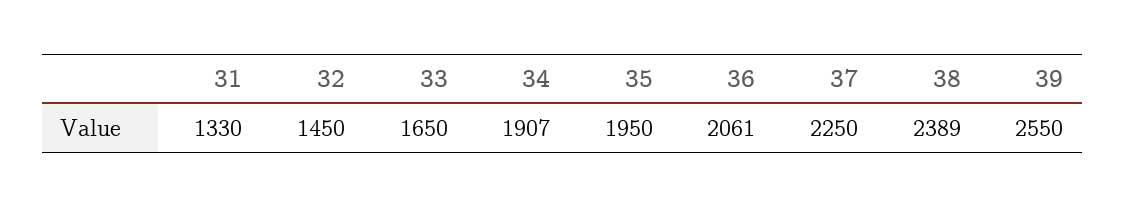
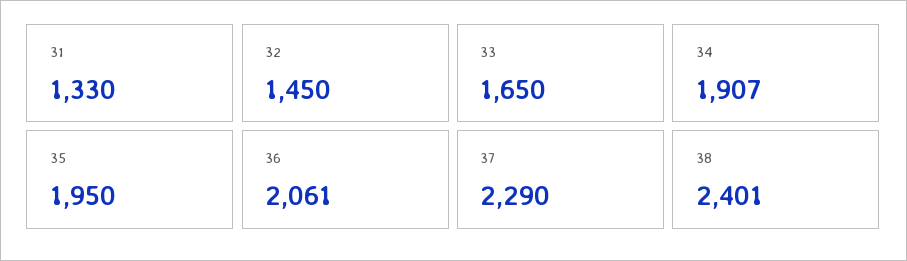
37: 2250 -> 2290
38: 2389 -> 2401
39: 2550 -> none

